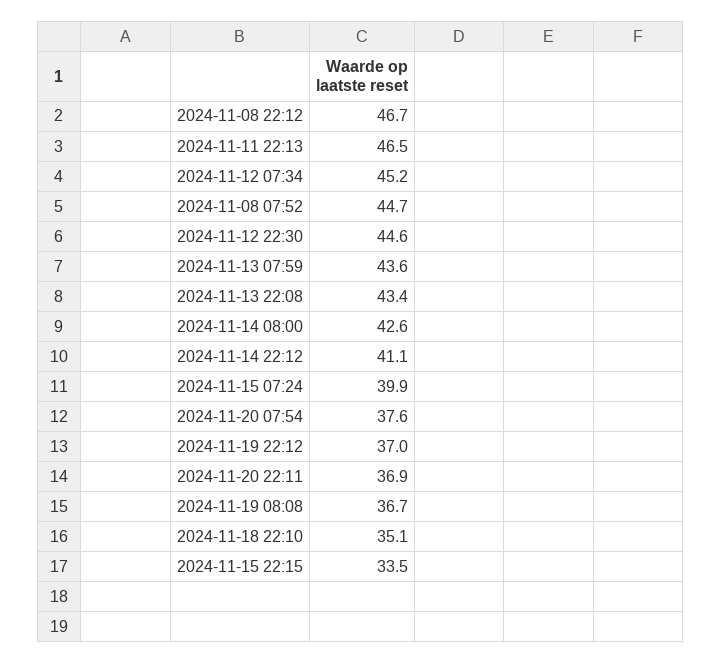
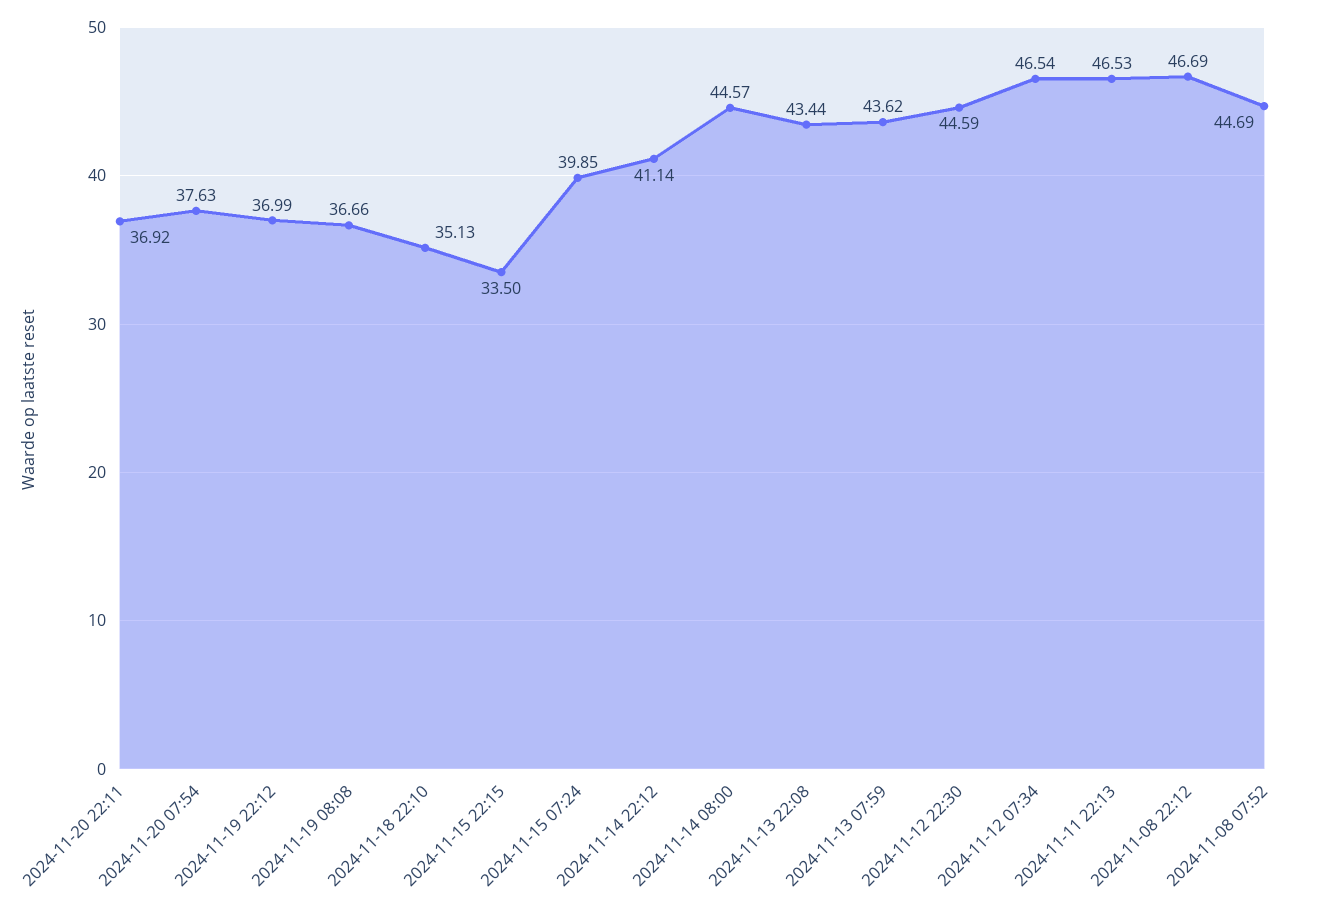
2024-11-12 07:34: 45.2 -> 46.54
2024-11-14 08:00: 42.6 -> 44.57

